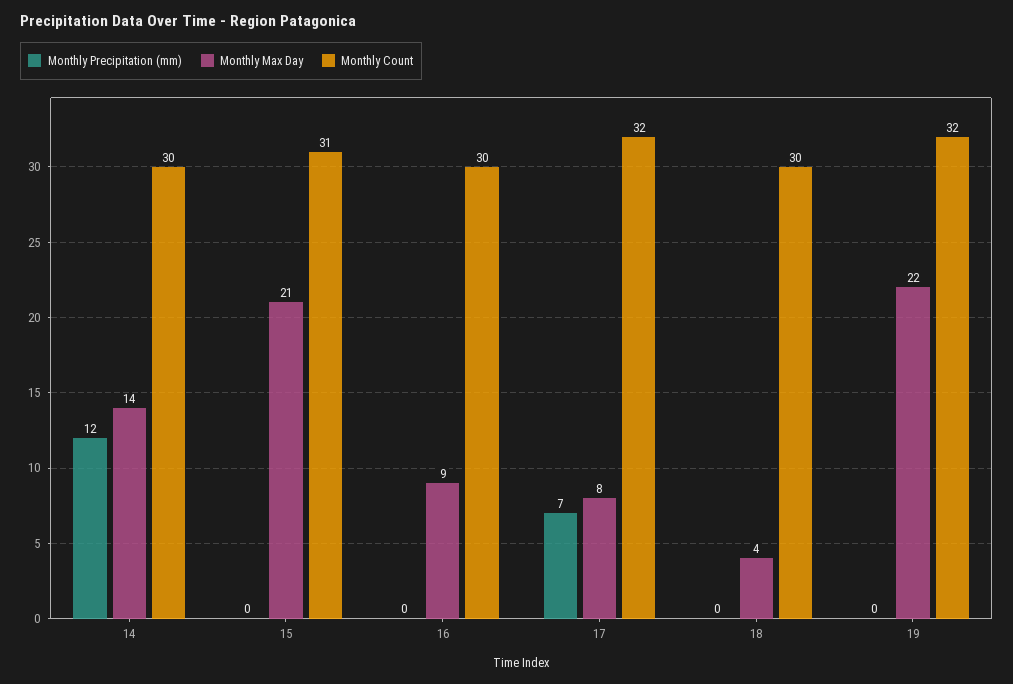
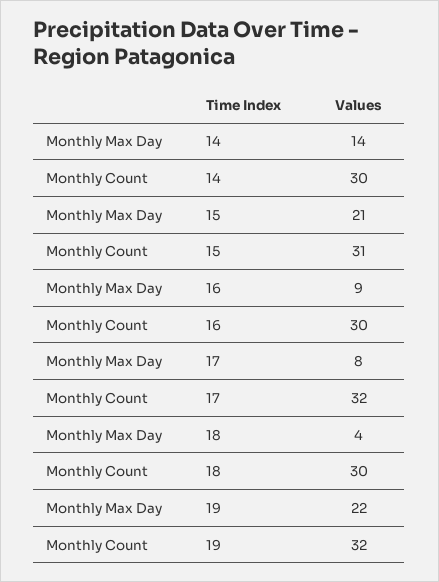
Monthly Precipitation (mm), 14: 12 -> none
Monthly Precipitation (mm), 15: 0 -> none
Monthly Precipitation (mm), 16: 0 -> none
Monthly Precipitation (mm), 17: 7 -> none
Monthly Precipitation (mm), 18: 0 -> none
Monthly Precipitation (mm), 19: 0 -> none

